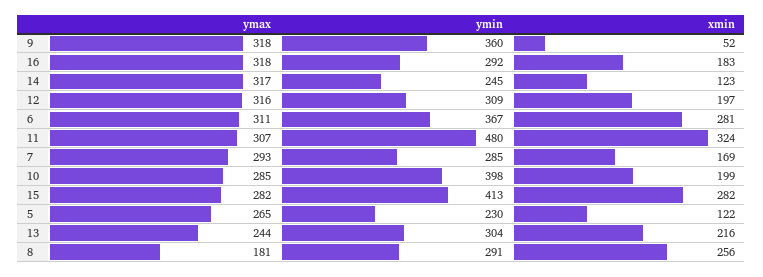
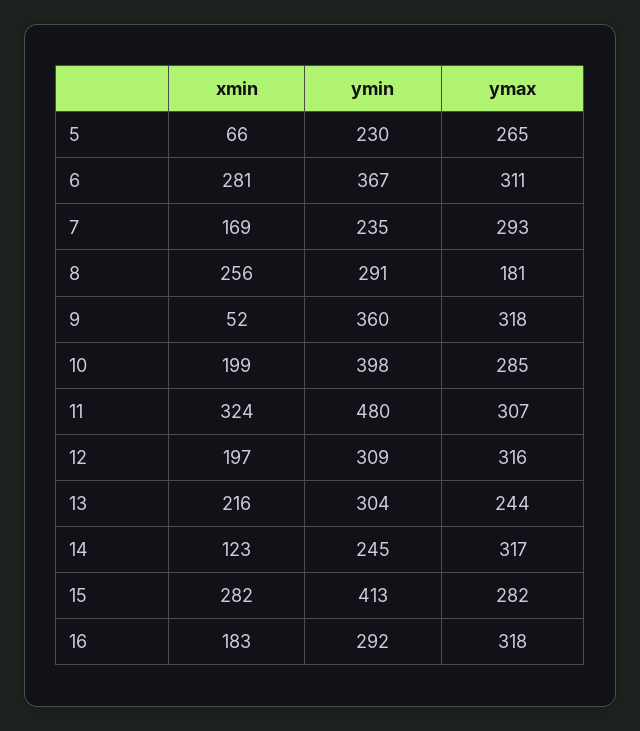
ymin, 7: 285 -> 235
xmin, 5: 122 -> 66

